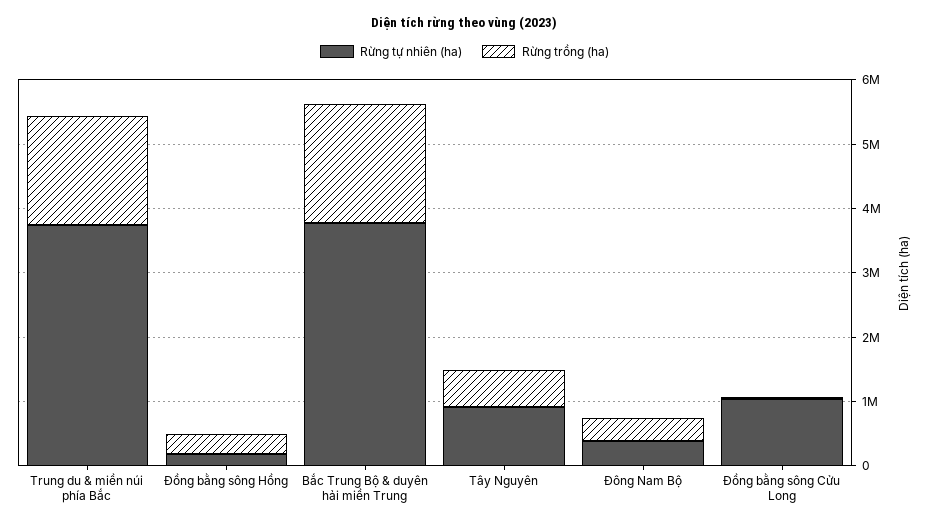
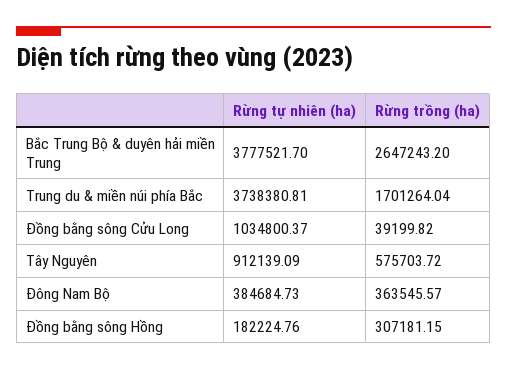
Rừng trồng (ha), Bắc Trung Bộ & duyên hải miền Trung: 1800000 -> 2647243.2

